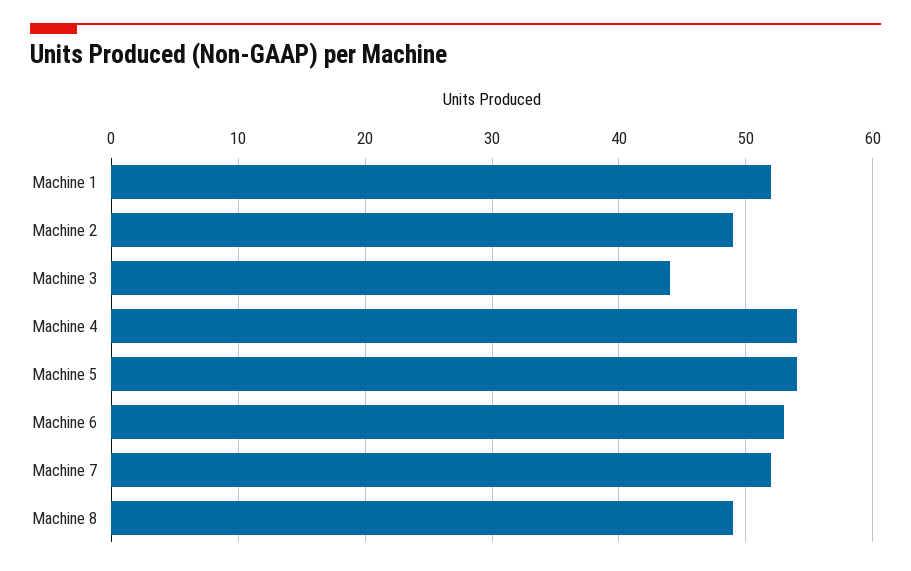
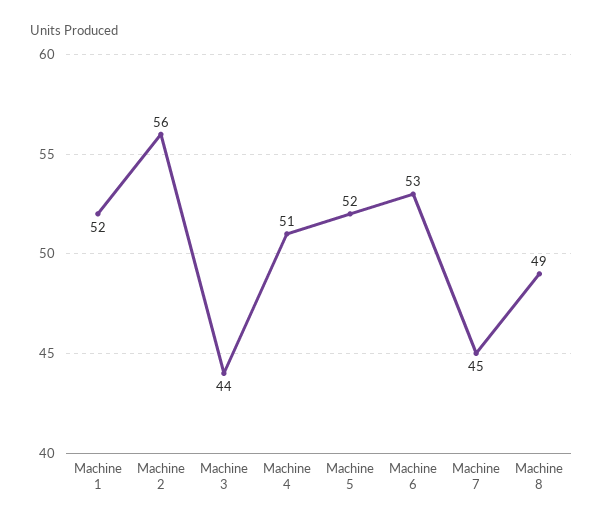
Machine 2: 49 -> 56
Machine 4: 54 -> 51
Machine 5: 54 -> 52
Machine 7: 52 -> 45

